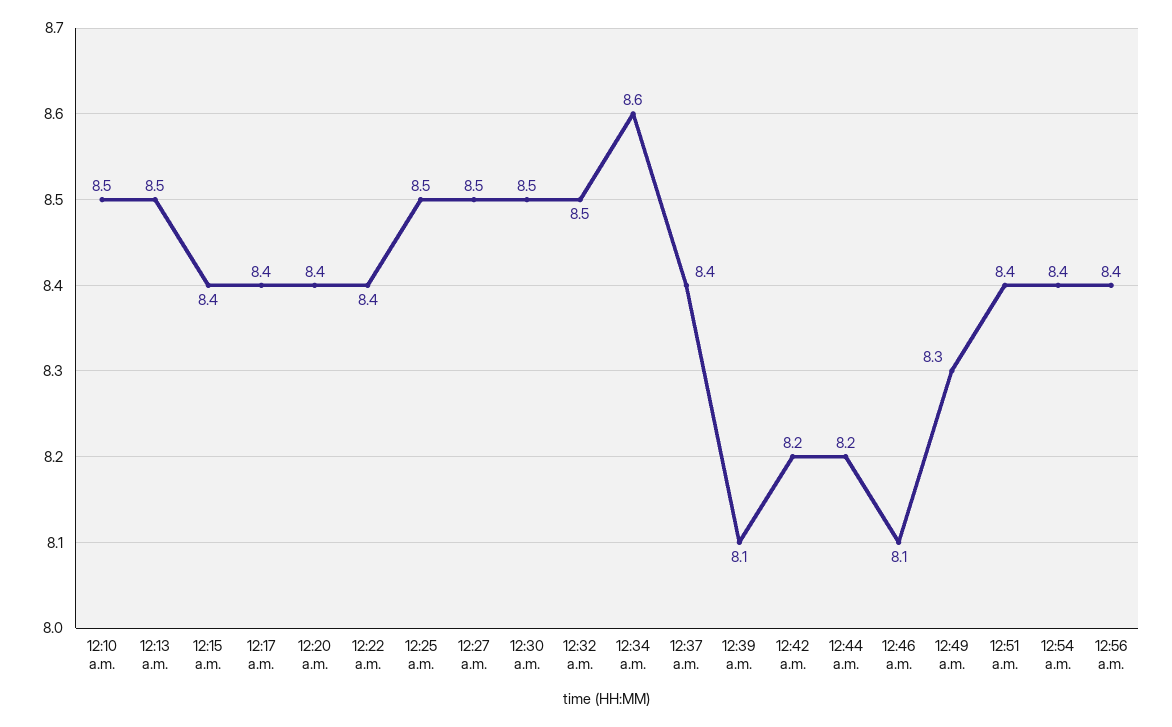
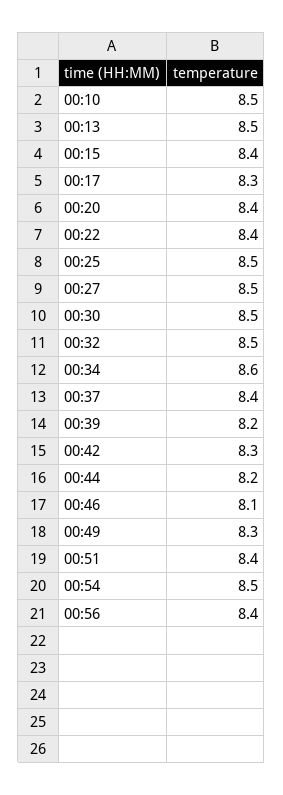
12:17 a.m.: 8.4 -> 8.3
12:39 a.m.: 8.1 -> 8.2
12:42 a.m.: 8.2 -> 8.3
12:54 a.m.: 8.4 -> 8.5

